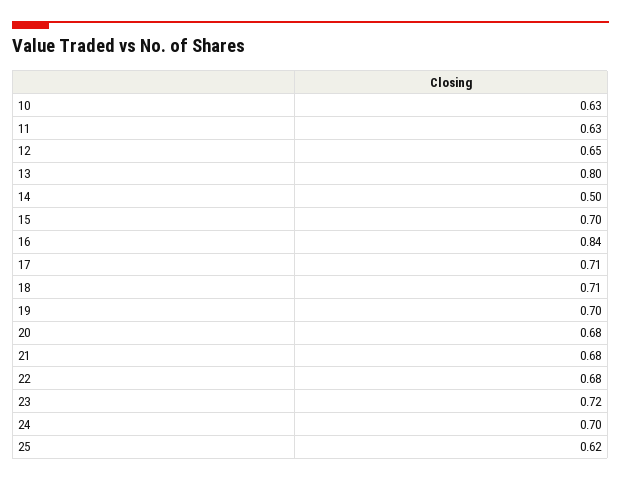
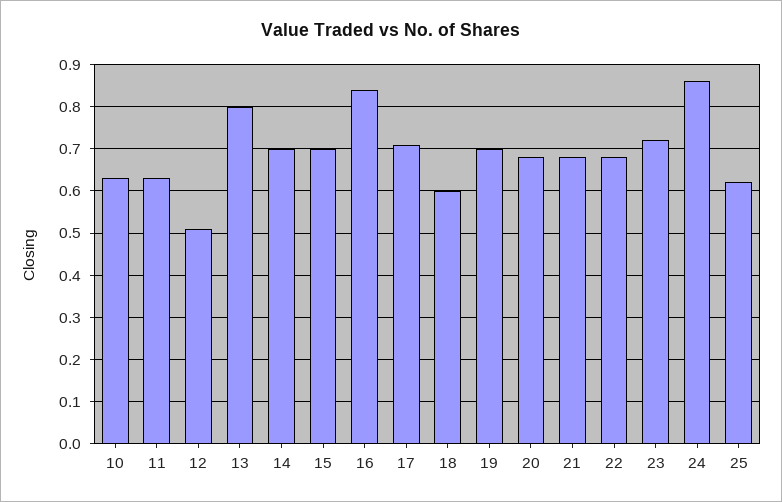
12: 0.65 -> 0.5
14: 0.5 -> 0.7
18: 0.71 -> 0.6
24: 0.7 -> 0.85

